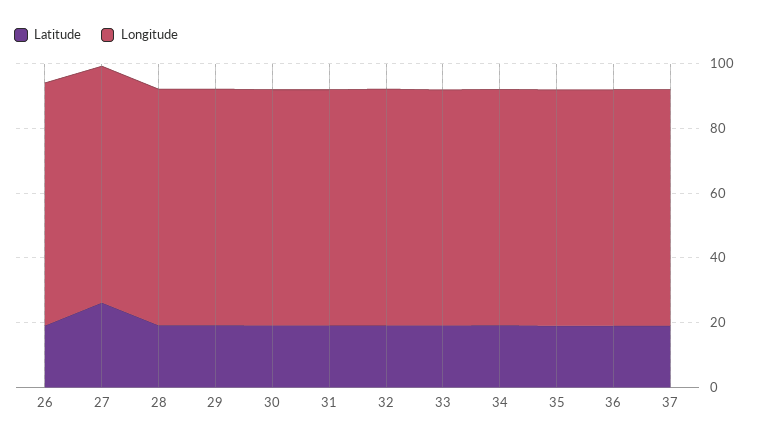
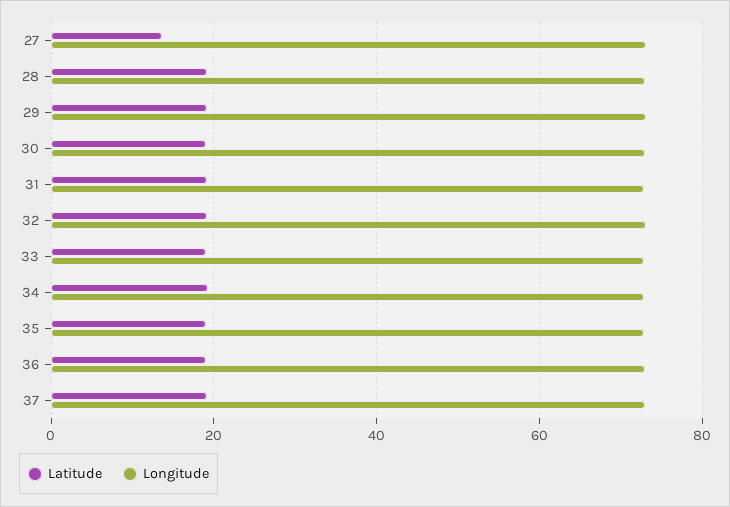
Latitude, 26: 20 -> none
Longitude, 26: 75 -> none
Latitude, 27: 25 -> 14

